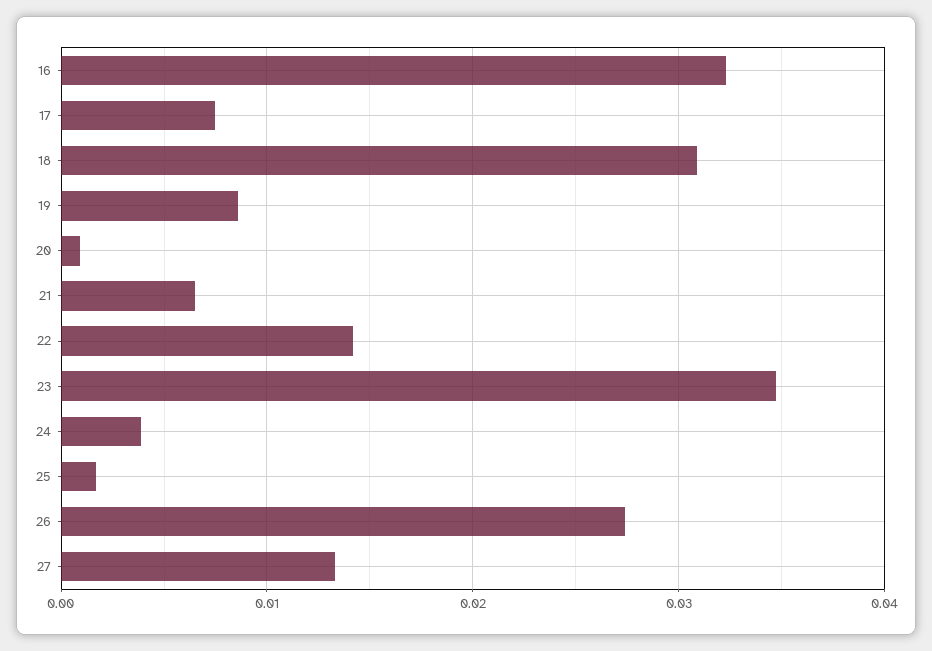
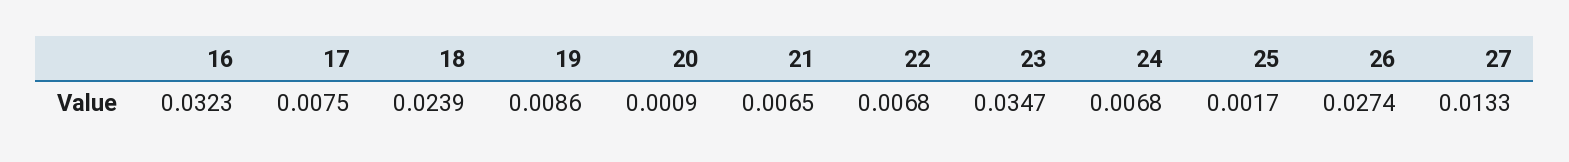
18: 0.031 -> 0.0239
22: 0.014 -> 0.0068
24: 0.004 -> 0.0068

